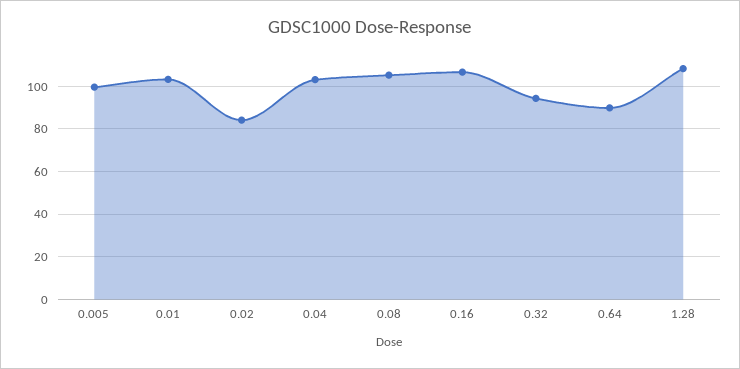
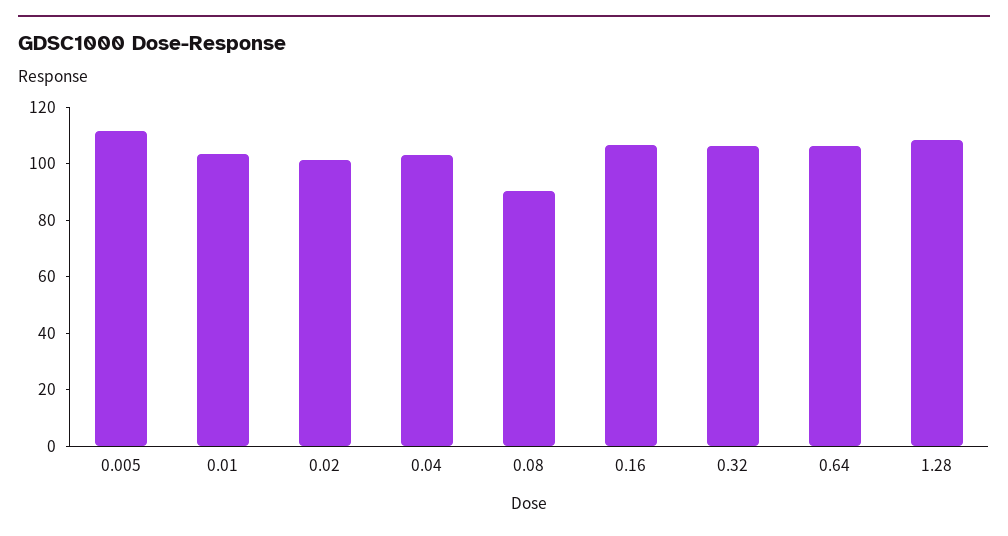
0.005: 100 -> 110
0.02: 85 -> 100
0.08: 105 -> 90
0.32: 95 -> 105
0.64: 90 -> 105

